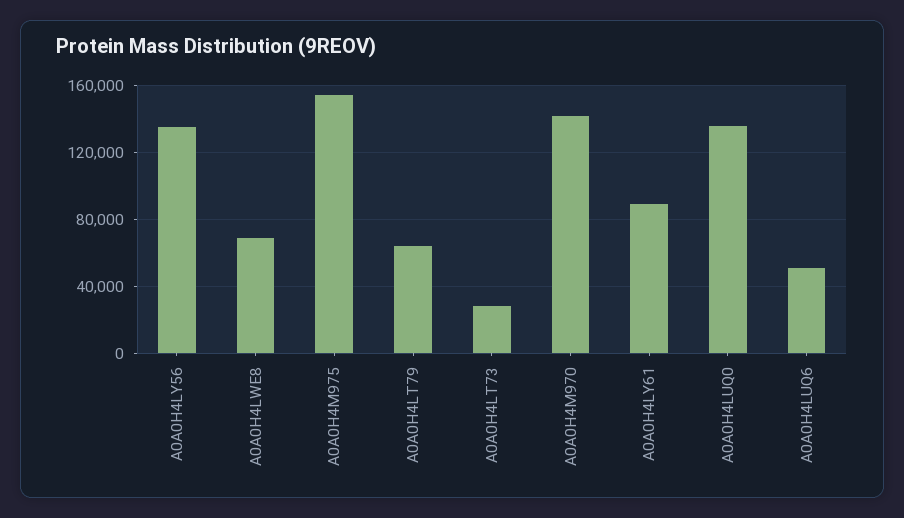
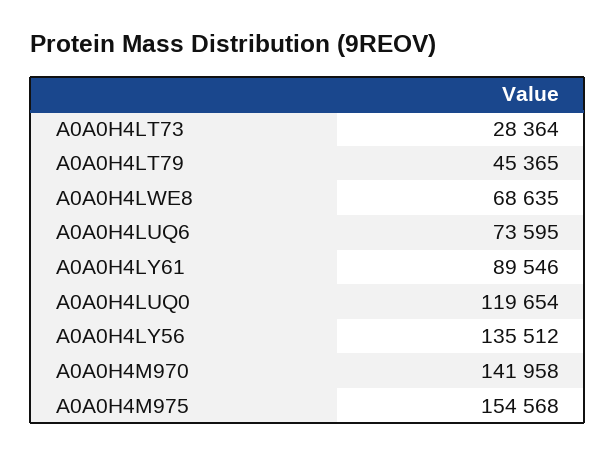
A0A0H4LT79: 65000 -> 45365
A0A0H4LUQ0: 135000 -> 119654
A0A0H4LUQ6: 50000 -> 73595

